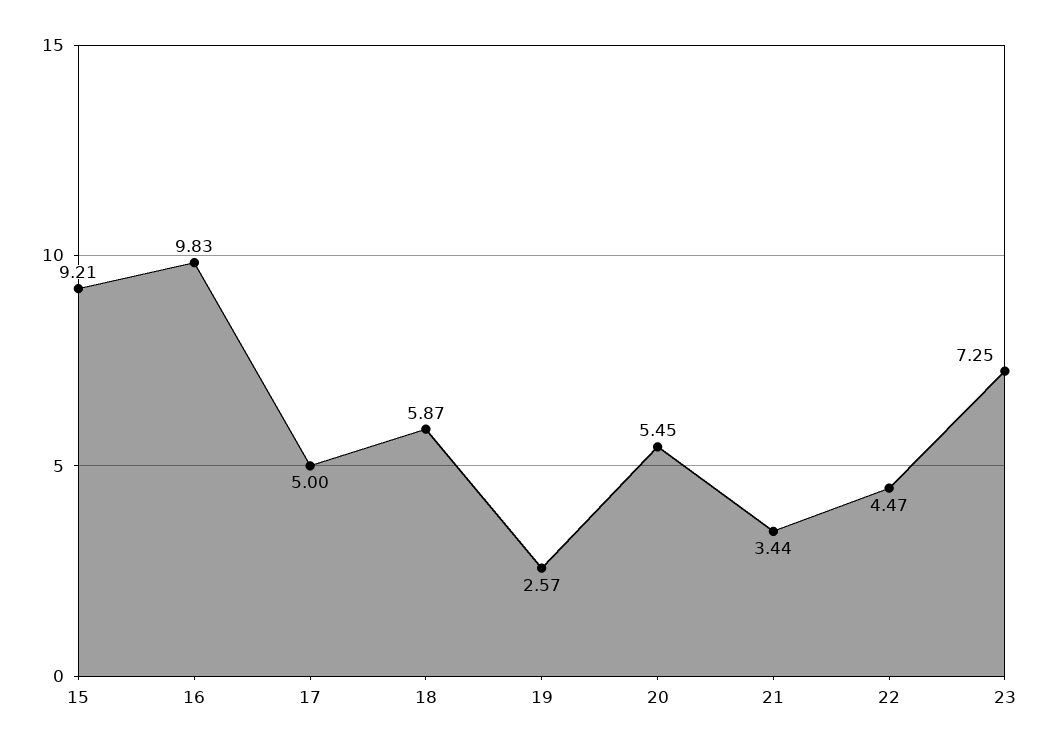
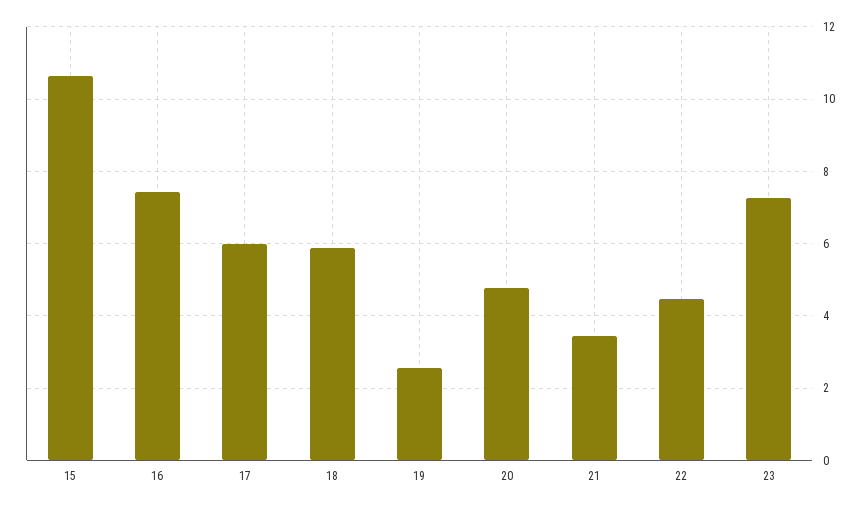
15: 9.21 -> 10.6
16: 9.83 -> 7.4
17: 5 -> 6
20: 5.45 -> 4.8

